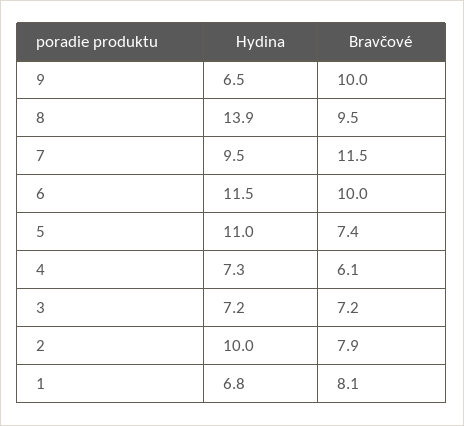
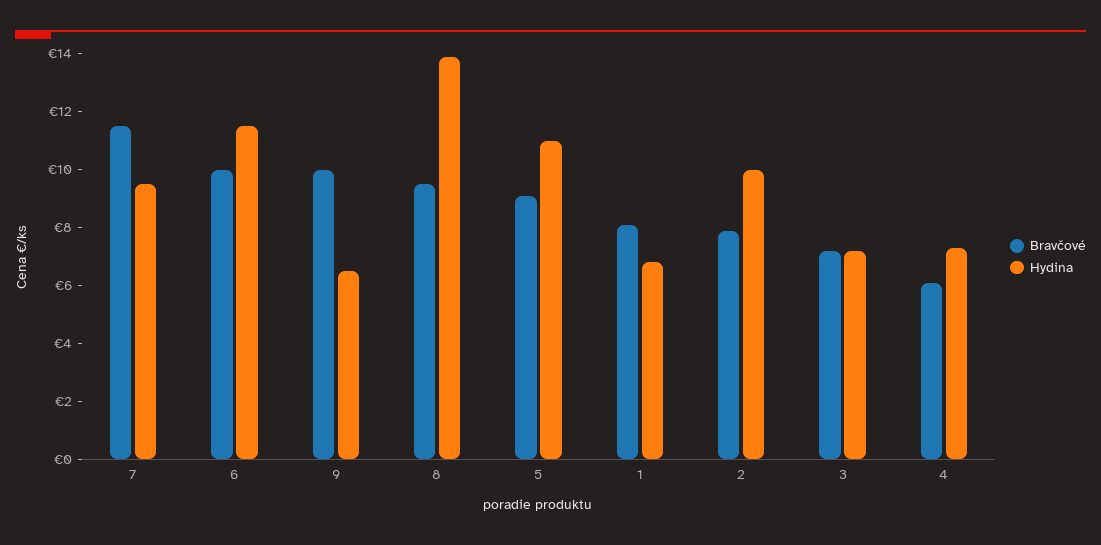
Bravčové, 5: 7.4 -> 9

